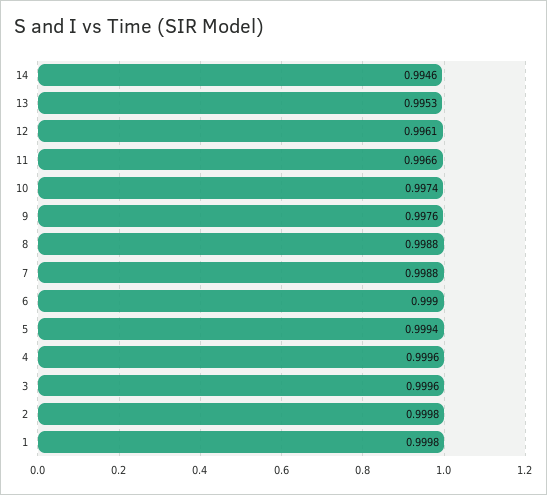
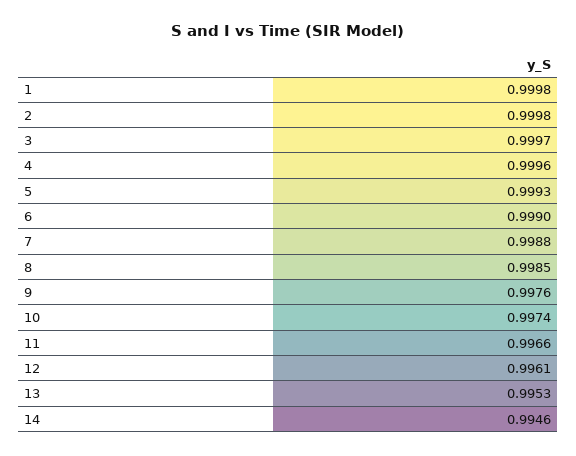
8: 0.9988 -> 0.9985
5: 0.9994 -> 0.9993
3: 0.9996 -> 0.9997

